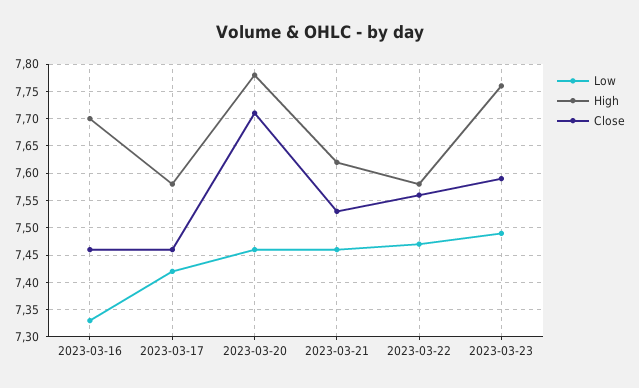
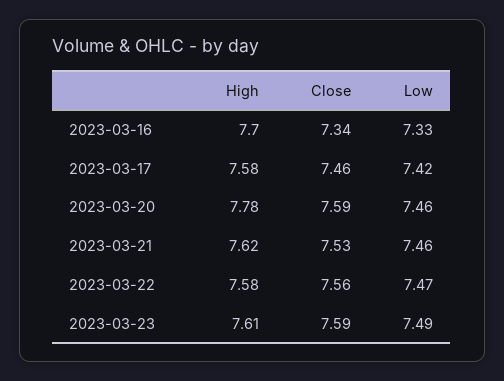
Close, 2023-03-16: 7.45 -> 7.34
Close, 2023-03-20: 7.7 -> 7.59
High, 2023-03-23: 7.75 -> 7.61

